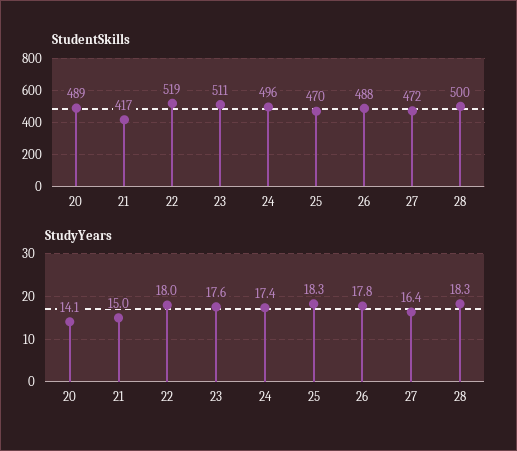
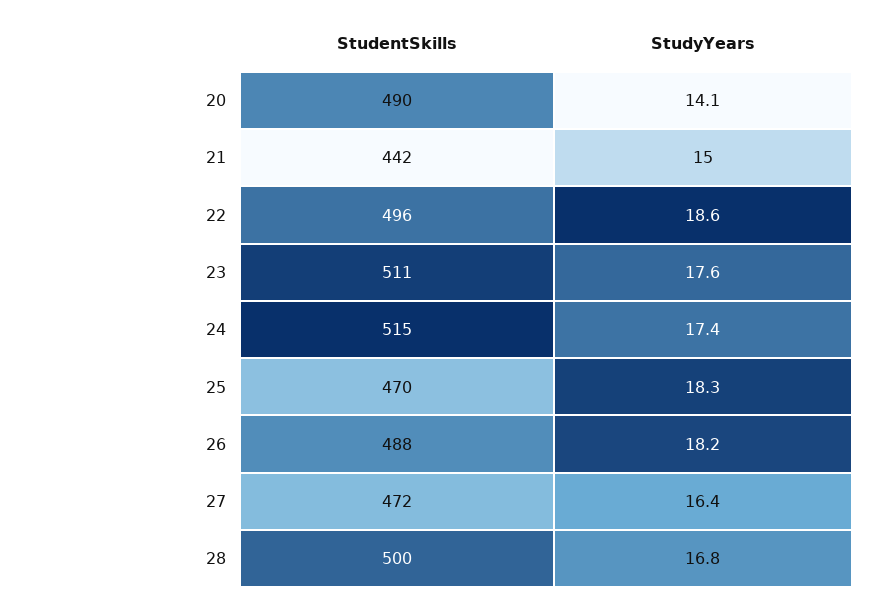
StudentSkills, 20: 489 -> 490
StudentSkills, 21: 417 -> 442
StudentSkills, 22: 519 -> 496
StudentSkills, 24: 496 -> 515
StudyYears, 22: 18 -> 18.6
StudyYears, 26: 17.8 -> 18.2
StudyYears, 28: 18.3 -> 16.8

